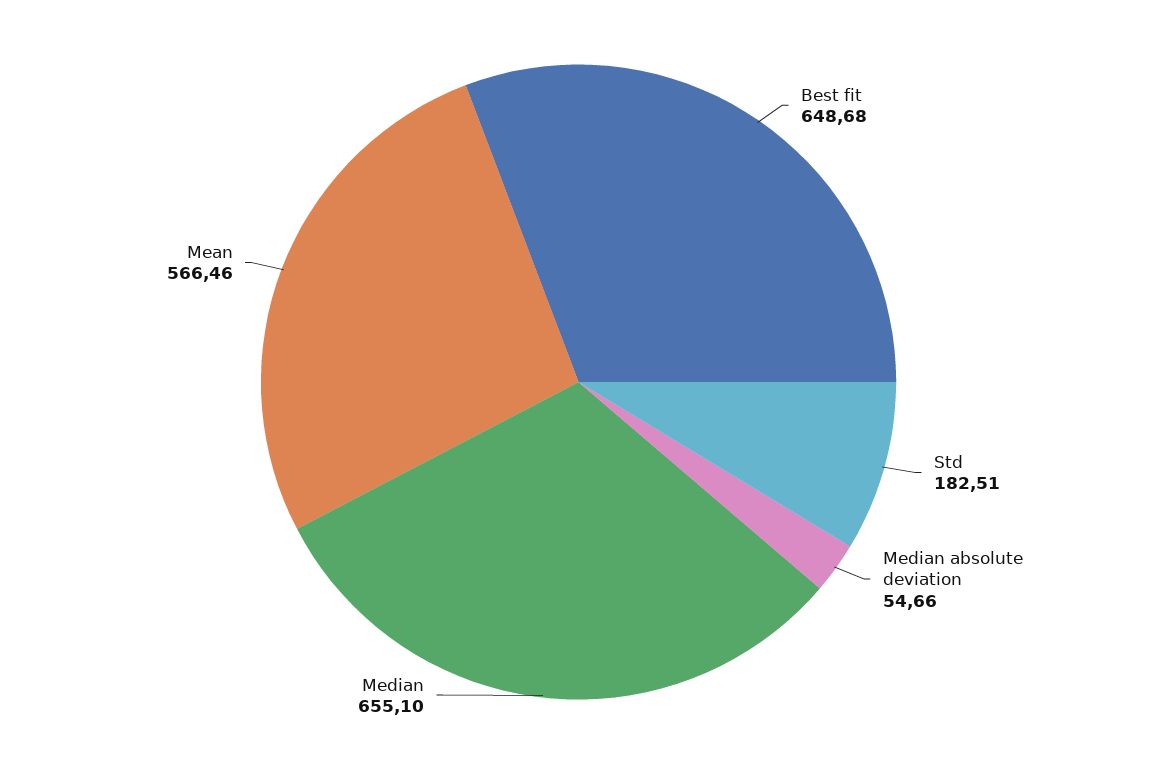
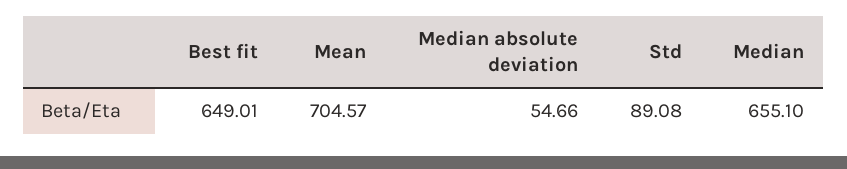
Best fit: 648.68 -> 649.01
Std: 182.51 -> 89.08
Mean: 566.46 -> 704.57

